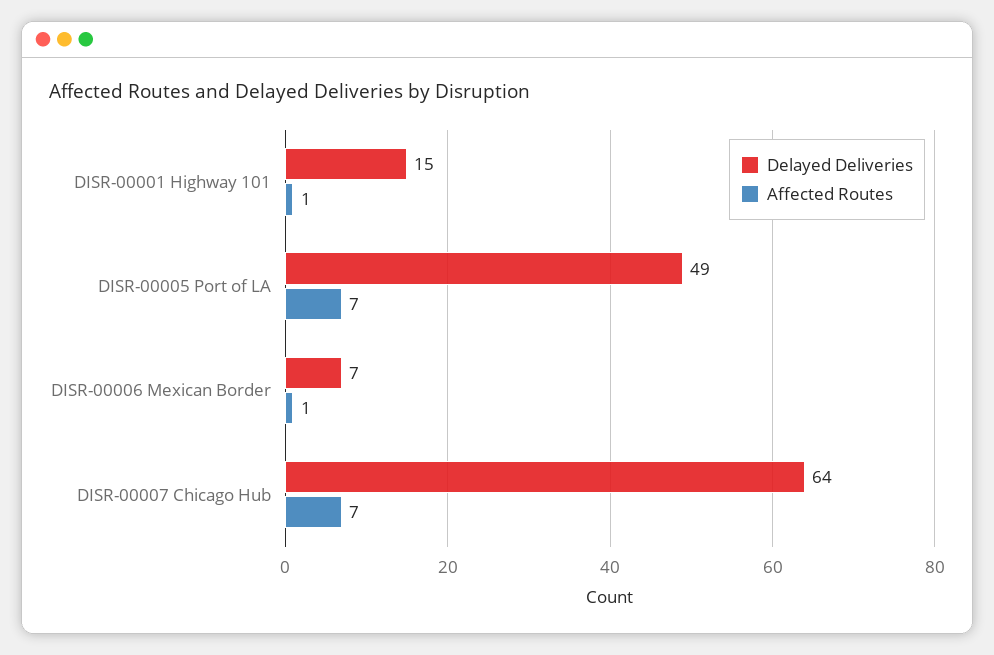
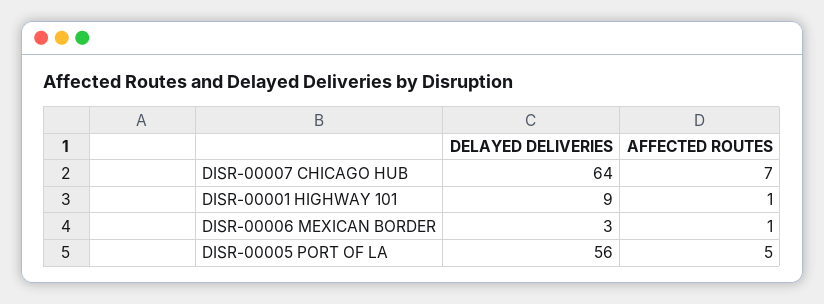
Delayed Deliveries, DISR-00001 Highway 101: 15 -> 9
Delayed Deliveries, DISR-00005 Port of LA: 49 -> 56
Affected Routes, DISR-00005 Port of LA: 7 -> 5
Delayed Deliveries, DISR-00006 Mexican Border: 7 -> 3

